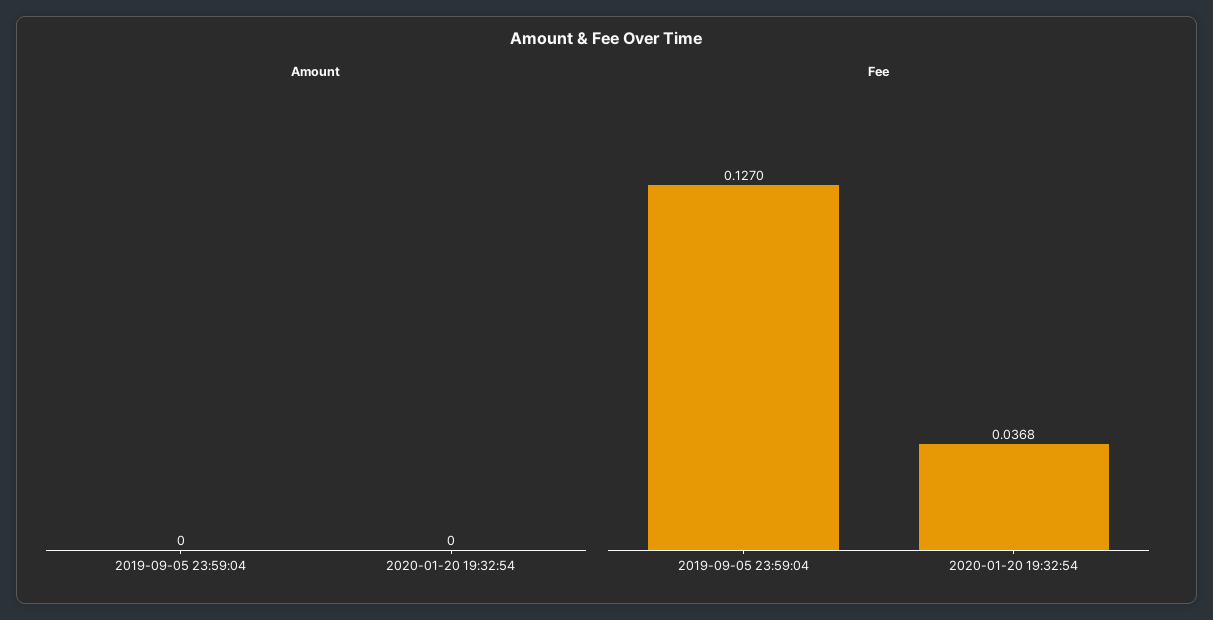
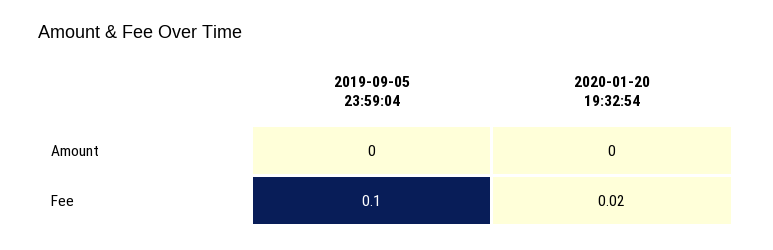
Fee, 2019-09-05 23:59:04: 0.127 -> 0.1
Fee, 2020-01-20 19:32:54: 0.0368 -> 0.02

